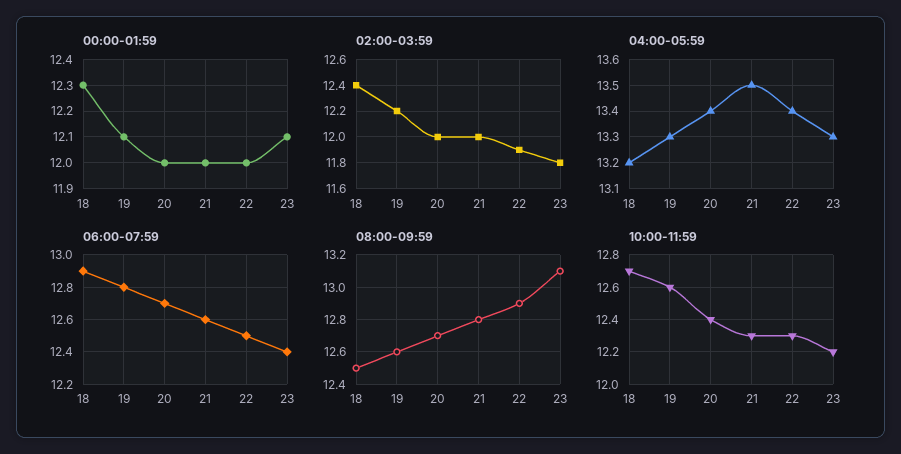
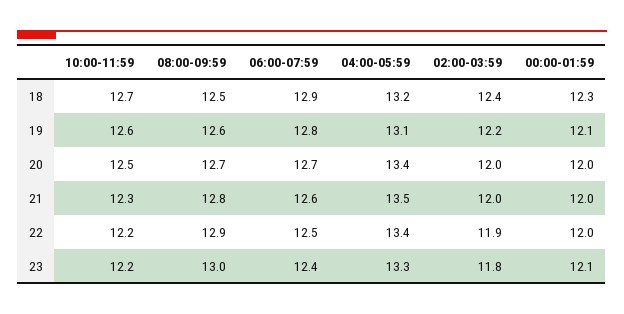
04:00-05:59, 19: 13.3 -> 13.1
08:00-09:59, 23: 13.1 -> 13
10:00-11:59, 20: 12.4 -> 12.5
10:00-11:59, 22: 12.3 -> 12.2

